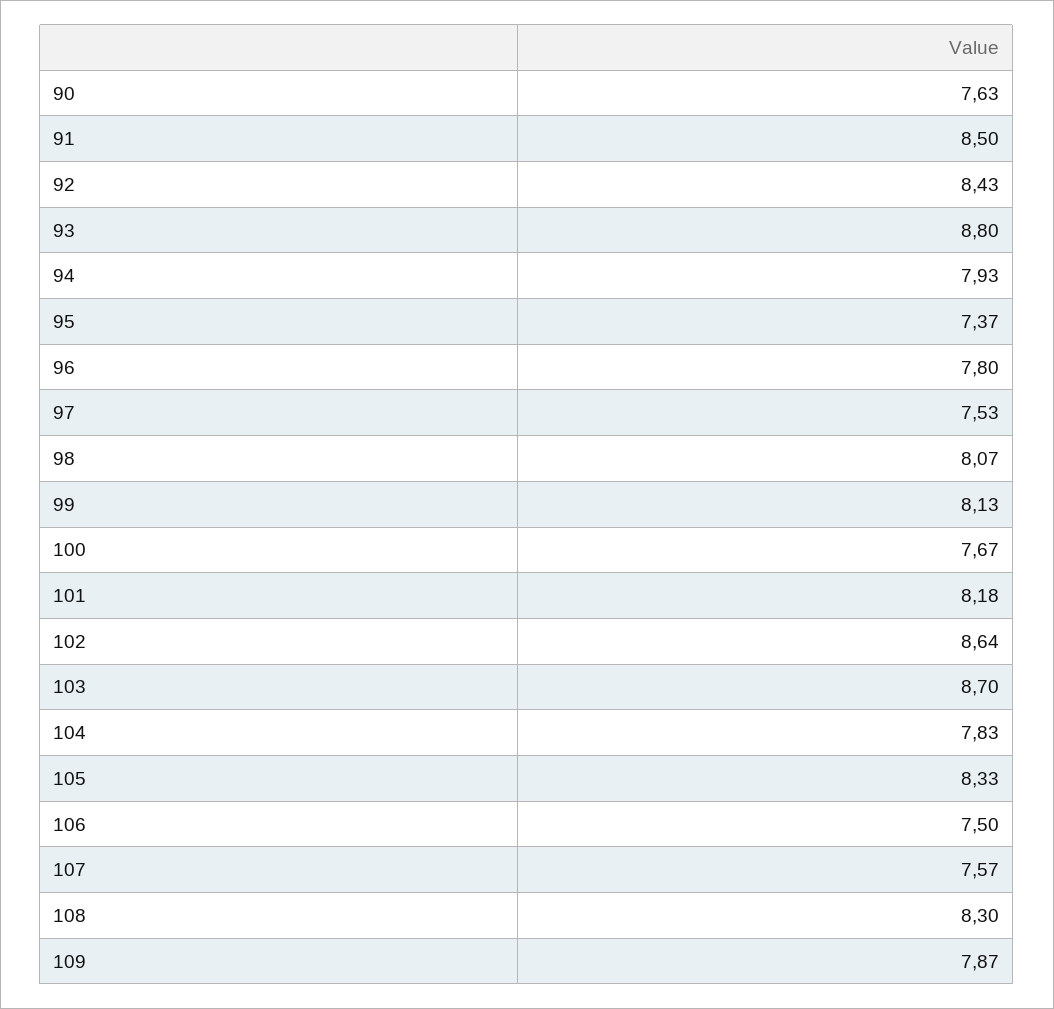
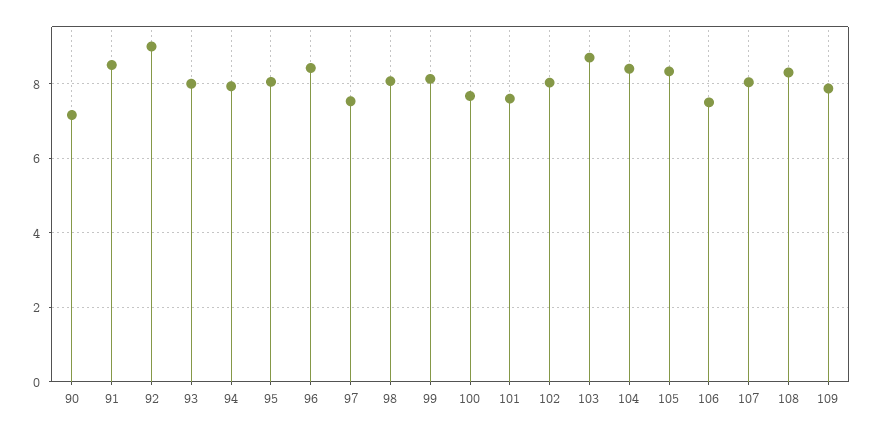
90: 7.63 -> 7.2
92: 8.43 -> 9
93: 8.8 -> 8
95: 7.37 -> 8
96: 7.8 -> 8.4
101: 8.18 -> 7.6
102: 8.64 -> 8
104: 7.83 -> 8.4
107: 7.57 -> 8

